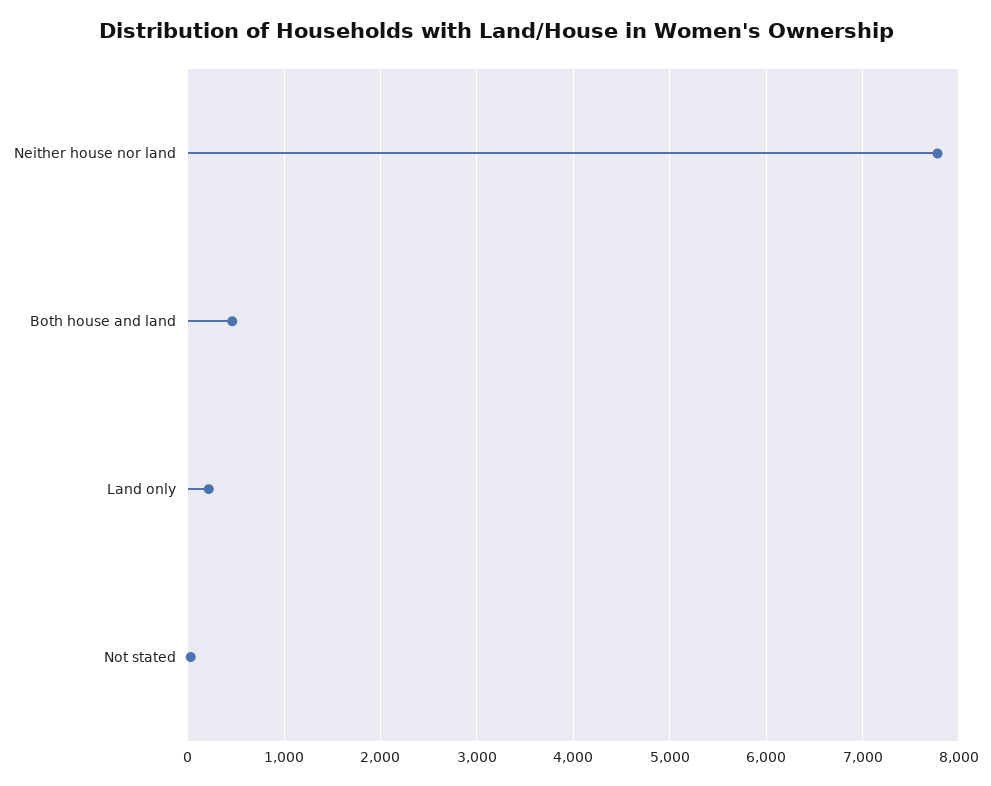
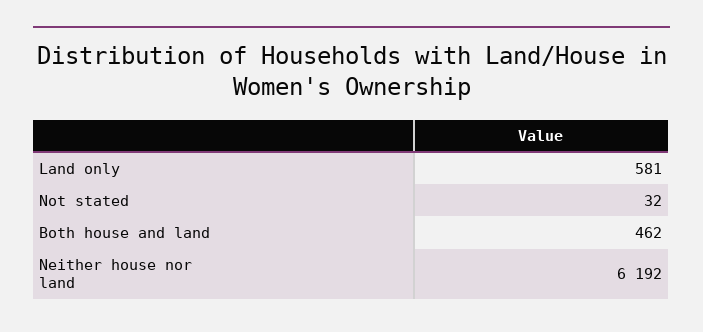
Neither house nor land: 7800 -> 6192
Land only: 200 -> 581

